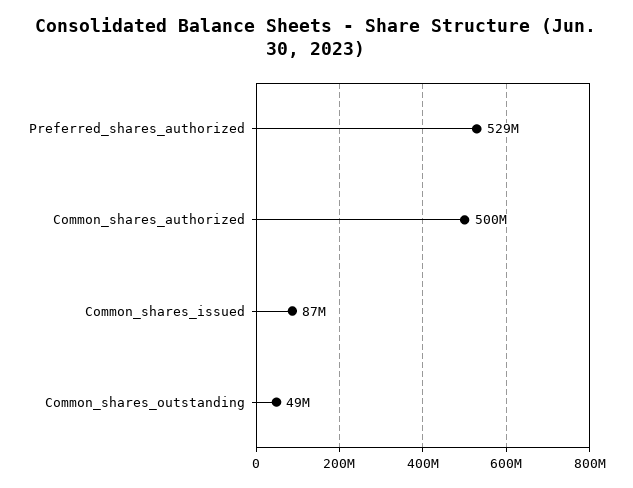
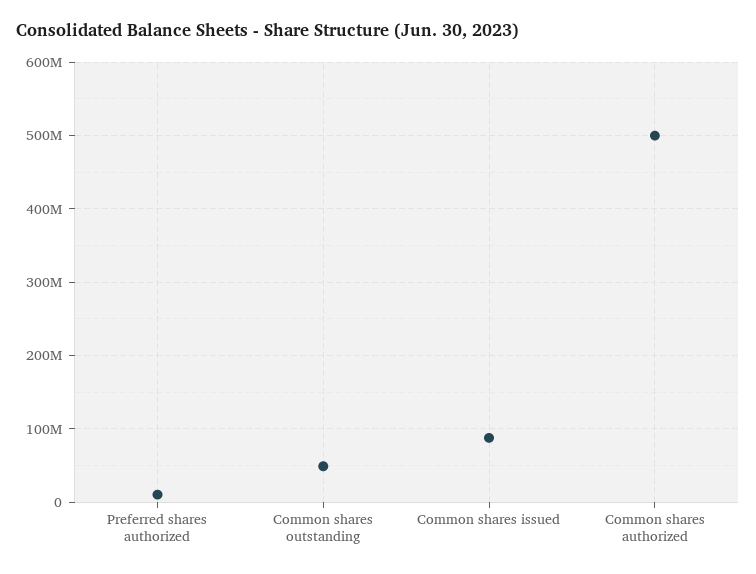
Preferred_shares_authorized: 529000000 -> 10000000

